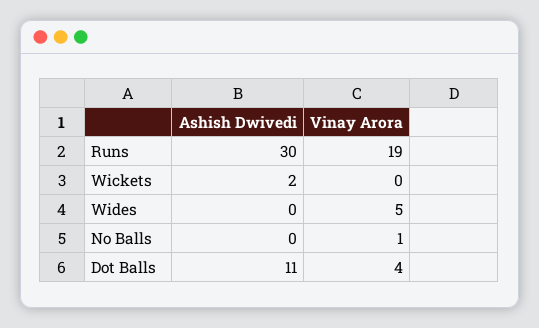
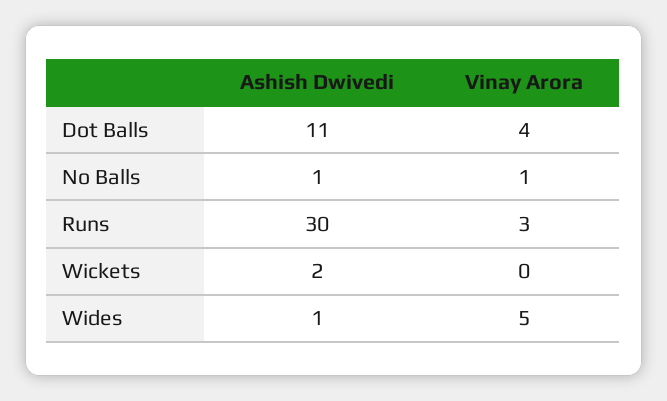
Vinay Arora, Runs: 19 -> 3
Ashish Dwivedi, Wides: 0 -> 1
Ashish Dwivedi, No Balls: 0 -> 1

